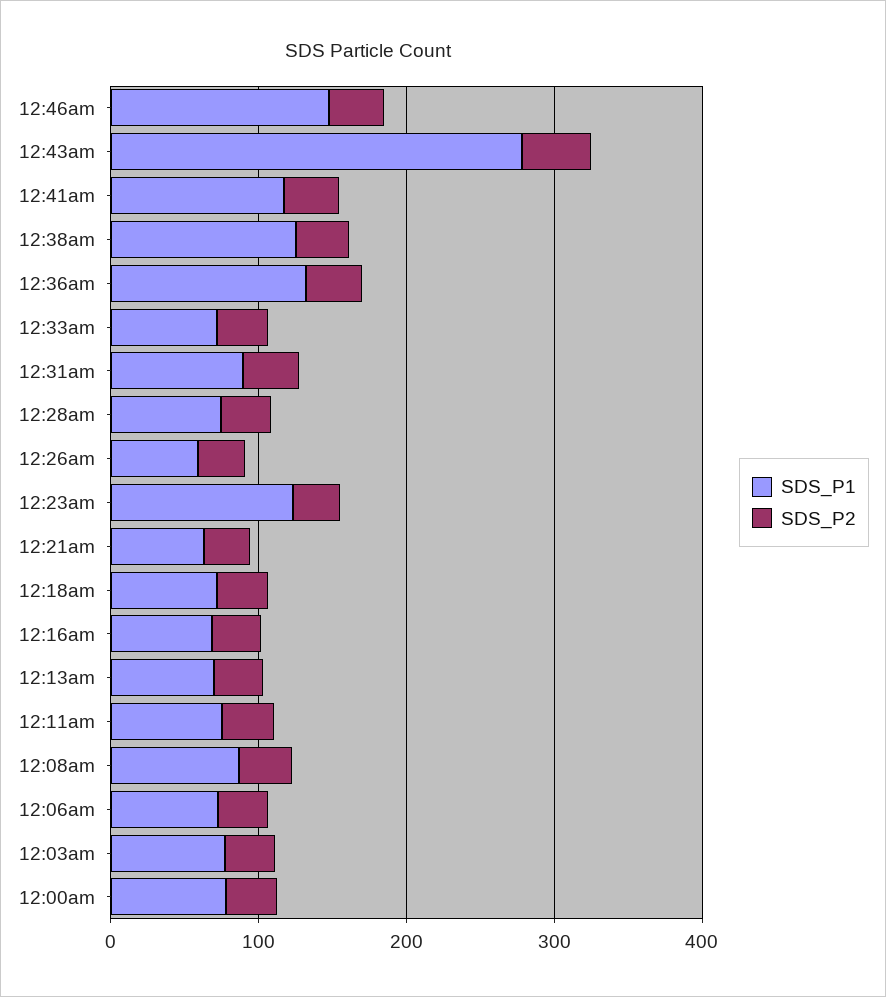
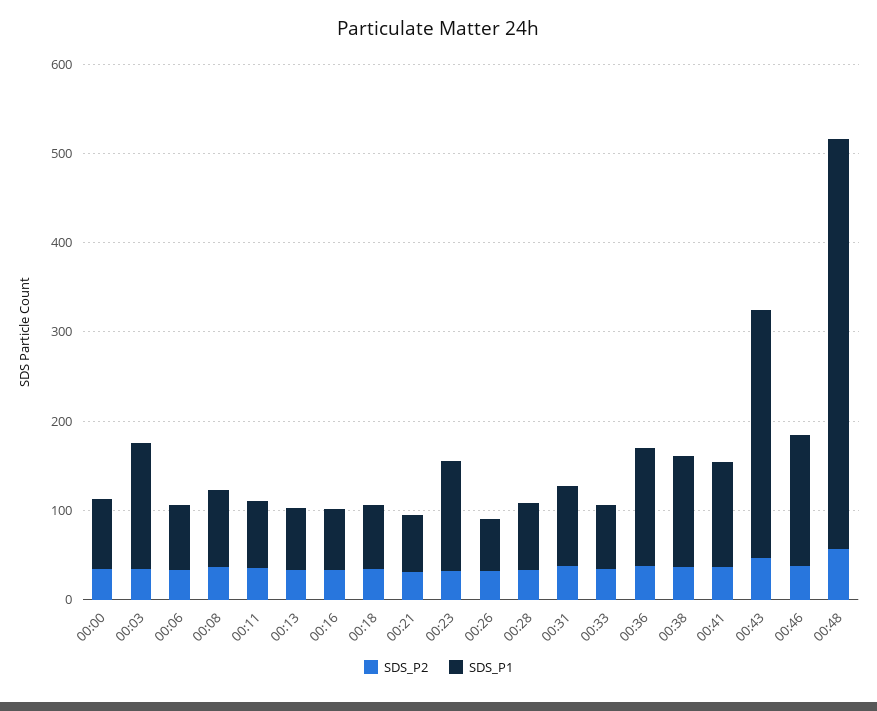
SDS_P1, 12:03am: 80 -> 140
SDS_P2, 00:48: none -> 60
SDS_P1, 00:48: none -> 460

